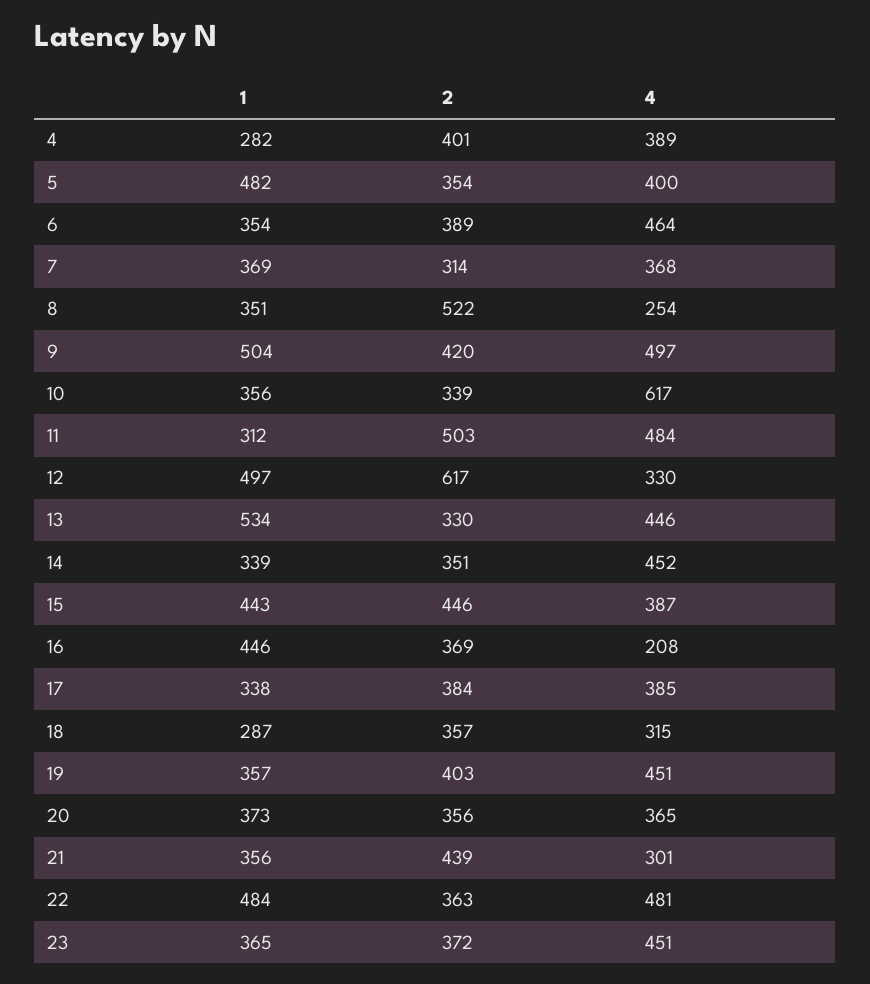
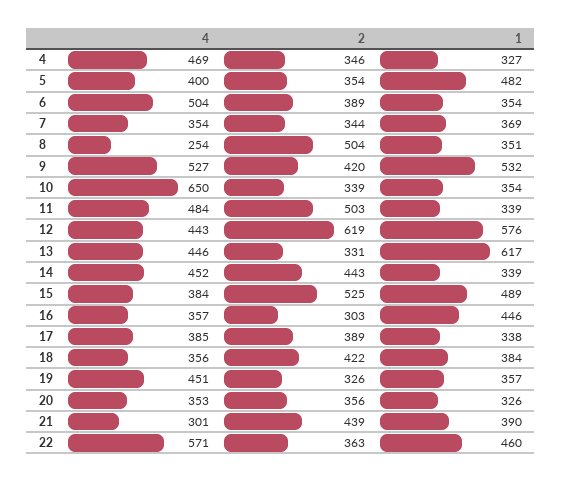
1, 4: 282 -> 327
2, 4: 401 -> 346
4, 4: 389 -> 469
4, 6: 464 -> 504
2, 7: 314 -> 344
4, 7: 368 -> 354
2, 8: 522 -> 504
1, 9: 504 -> 532
4, 9: 497 -> 527
1, 10: 356 -> 354
4, 10: 617 -> 650
1, 11: 312 -> 339
1, 12: 497 -> 576
2, 12: 617 -> 619
4, 12: 330 -> 443
1, 13: 534 -> 617
2, 13: 330 -> 331
2, 14: 351 -> 443
1, 15: 443 -> 489
2, 15: 446 -> 525
4, 15: 387 -> 384
2, 16: 369 -> 303
4, 16: 208 -> 357
2, 17: 384 -> 389
1, 18: 287 -> 384
2, 18: 357 -> 422
4, 18: 315 -> 356
2, 19: 403 -> 326
1, 20: 373 -> 326
4, 20: 365 -> 353
1, 21: 356 -> 390
1, 22: 484 -> 460
4, 22: 481 -> 571
1, 23: 365 -> none
2, 23: 372 -> none
4, 23: 451 -> none

